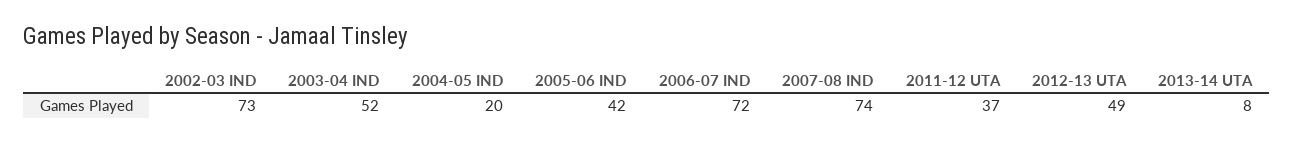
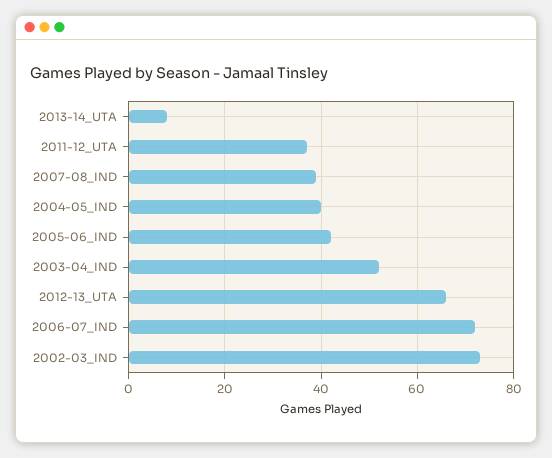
2004-05 IND: 20 -> 40
2007-08 IND: 74 -> 40
2012-13 UTA: 49 -> 65

